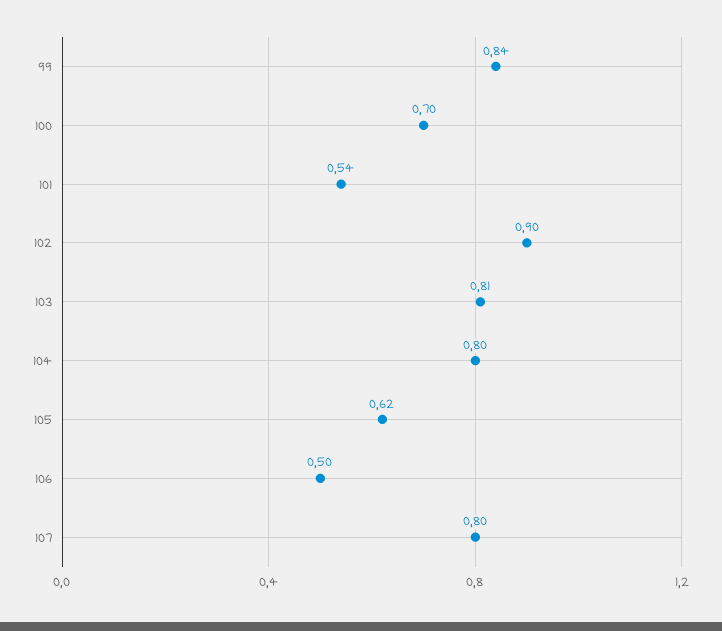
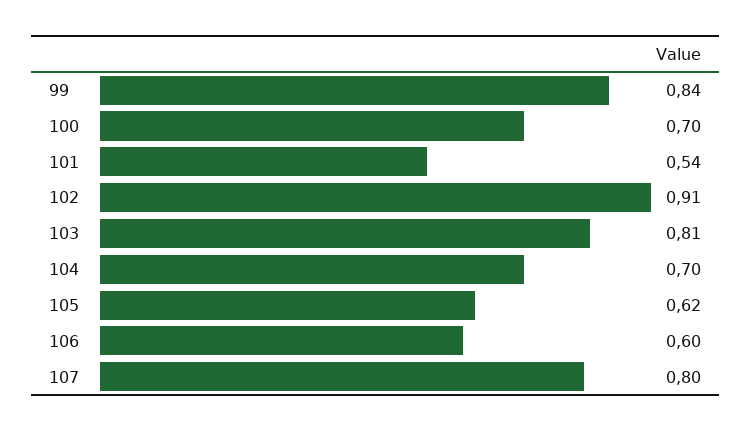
102: 0.9 -> 0.91
104: 0.8 -> 0.7
106: 0.5 -> 0.6

